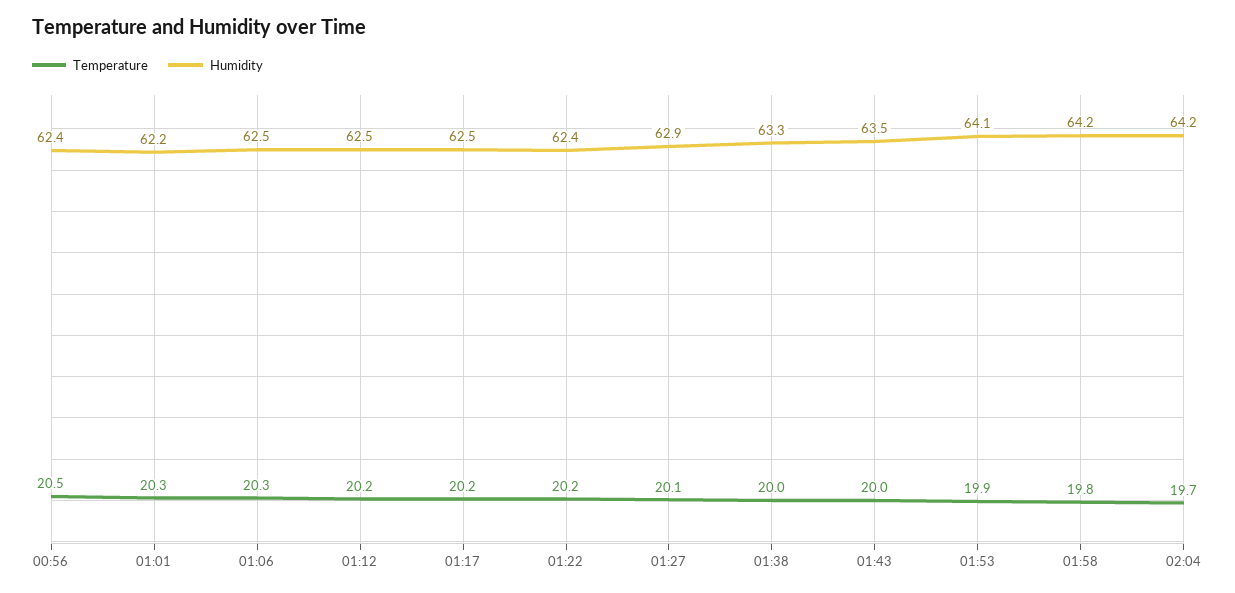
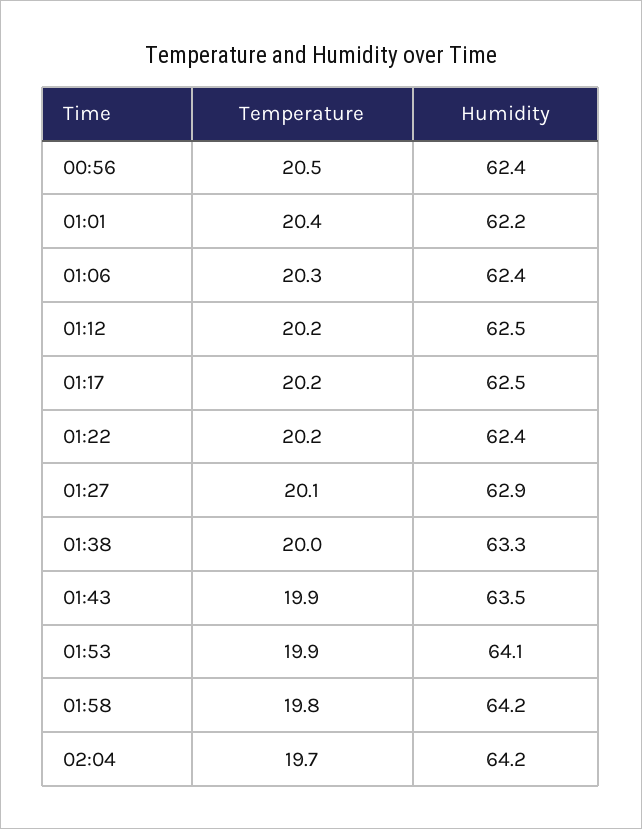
Temperature, 01:01: 20.3 -> 20.4
Humidity, 01:06: 62.5 -> 62.4
Temperature, 01:43: 20 -> 19.9

